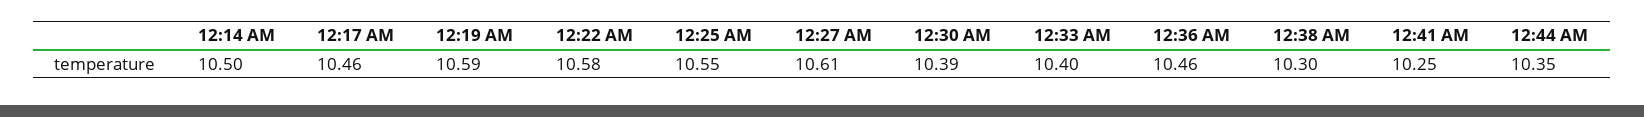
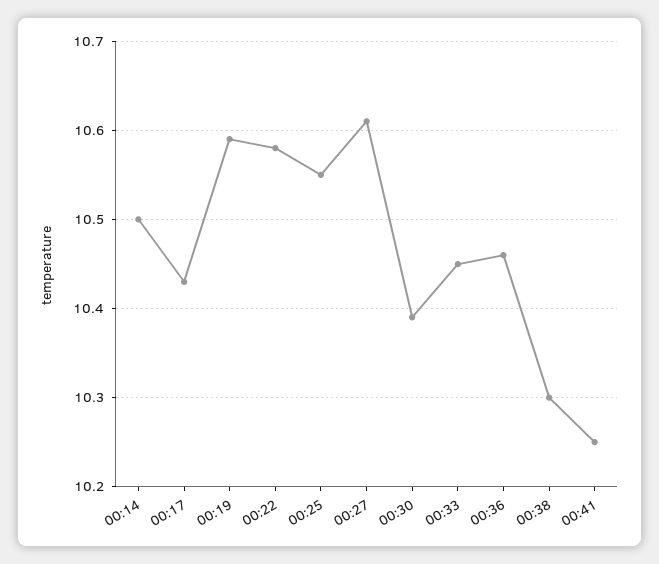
12:17 AM: 10.46 -> 10.43
12:33 AM: 10.4 -> 10.45
12:44 AM: 10.35 -> none

